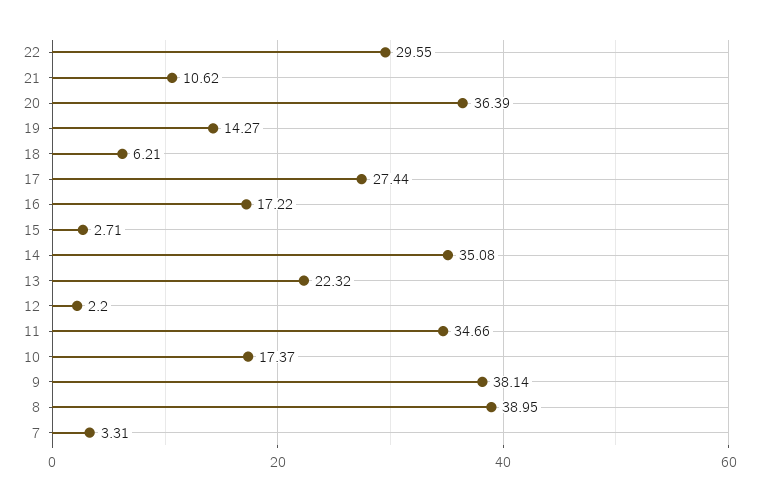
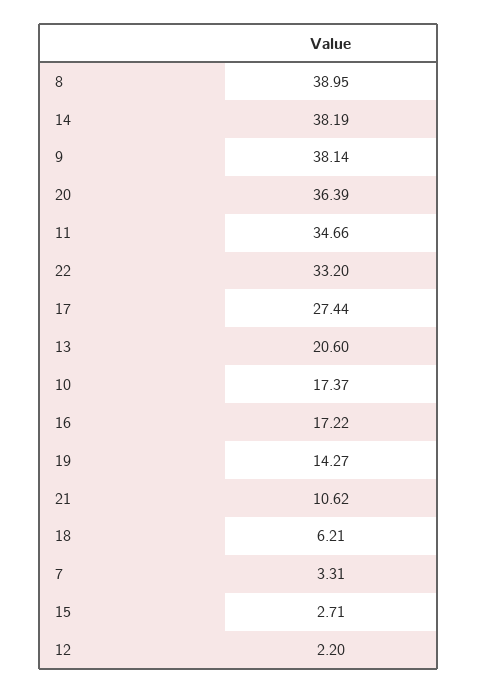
22: 29.55 -> 33.2
14: 35.08 -> 38.19
13: 22.32 -> 20.6

